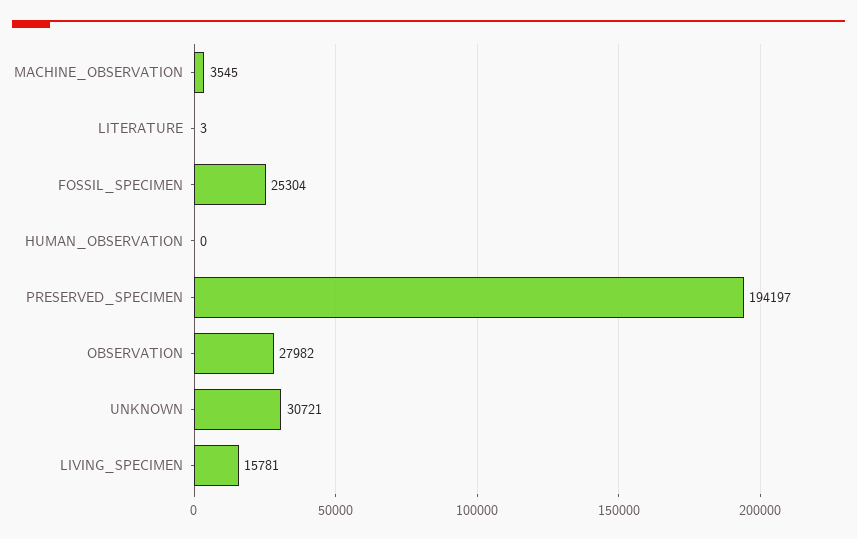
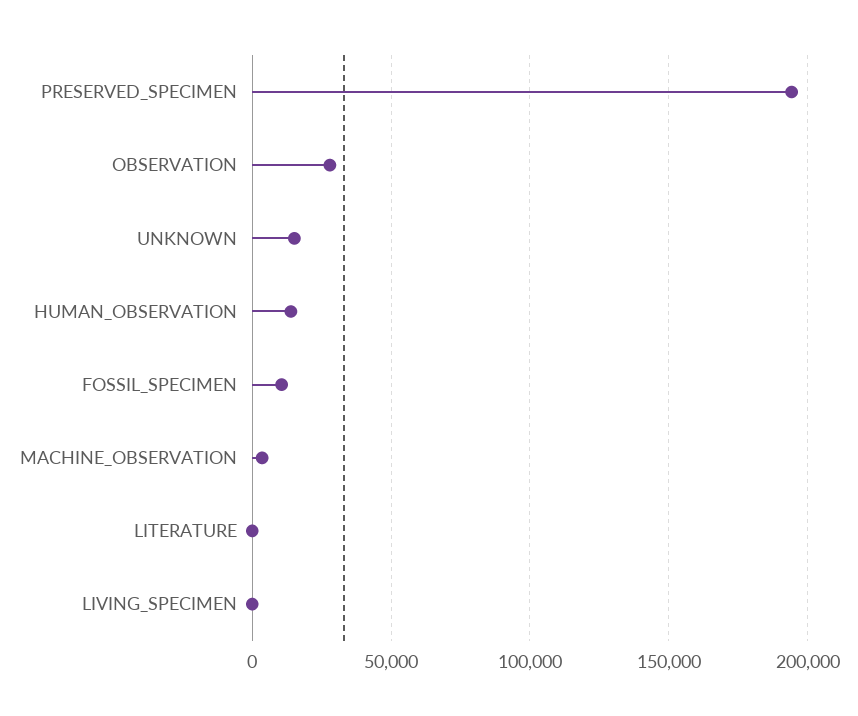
FOSSIL_SPECIMEN: 25304 -> 10000
HUMAN_OBSERVATION: 0 -> 15000
UNKNOWN: 30721 -> 15000
LIVING_SPECIMEN: 15781 -> 0

